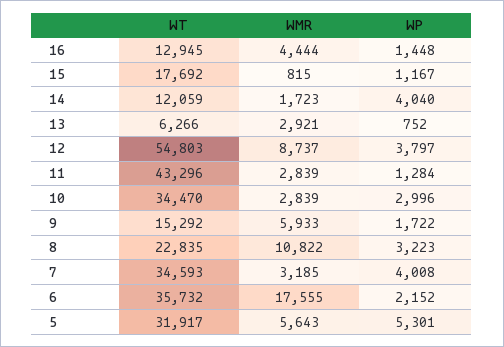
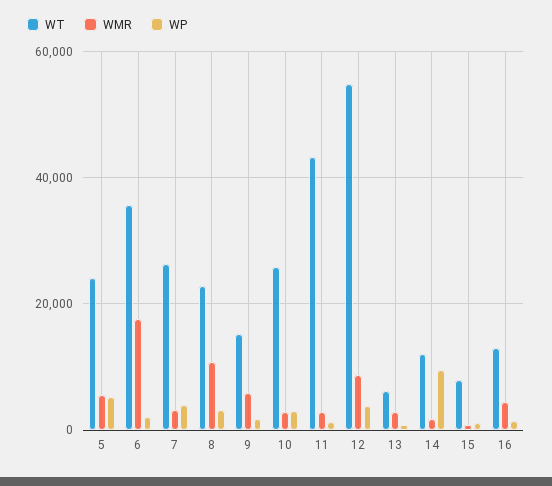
WT, 15: 17692 -> 8000
WP, 14: 4040 -> 10000
WT, 10: 34470 -> 26000
WT, 7: 34593 -> 26000
WT, 5: 31917 -> 24000

